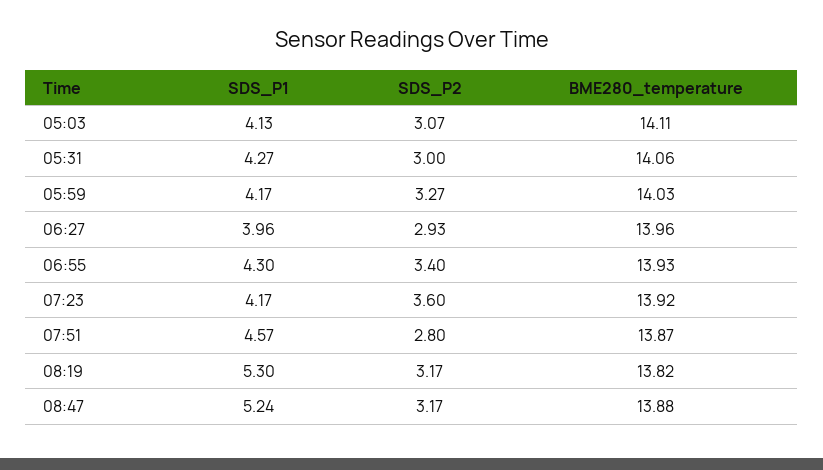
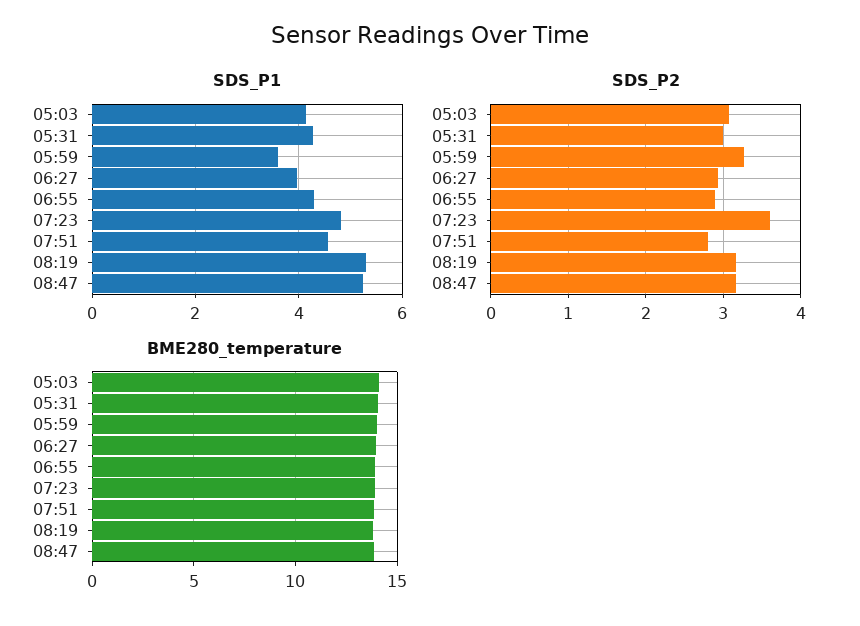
SDS_P1, 05:59: 4.17 -> 3.6
SDS_P2, 06:55: 3.4 -> 2.9
SDS_P1, 07:23: 4.17 -> 4.8

